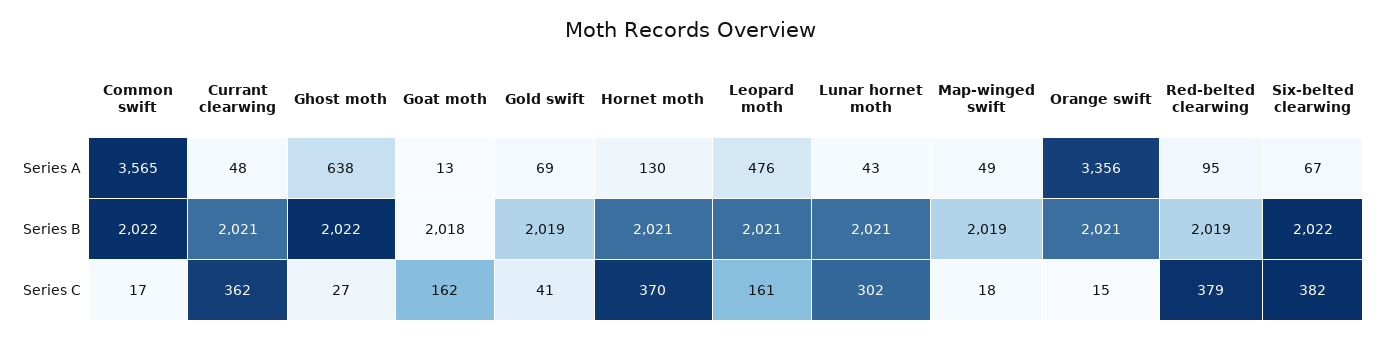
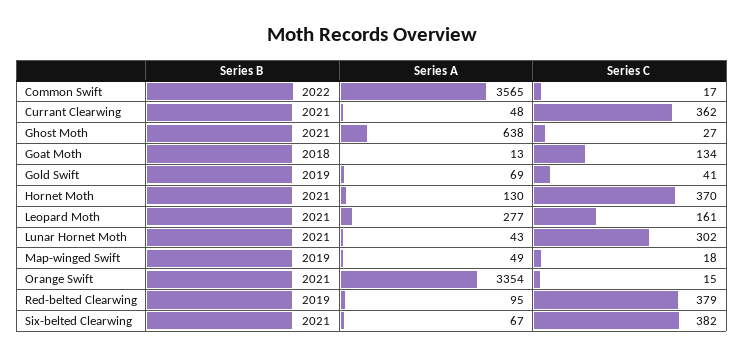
Leopard moth, Series A: 476 -> 277
Orange swift, Series A: 3356 -> 3354
Ghost moth, Series B: 2022 -> 2021
Six-belted clearwing, Series B: 2022 -> 2021
Goat moth, Series C: 162 -> 134

